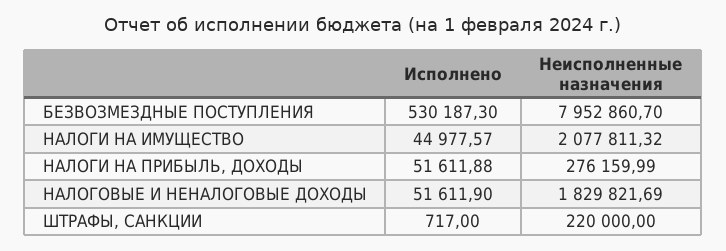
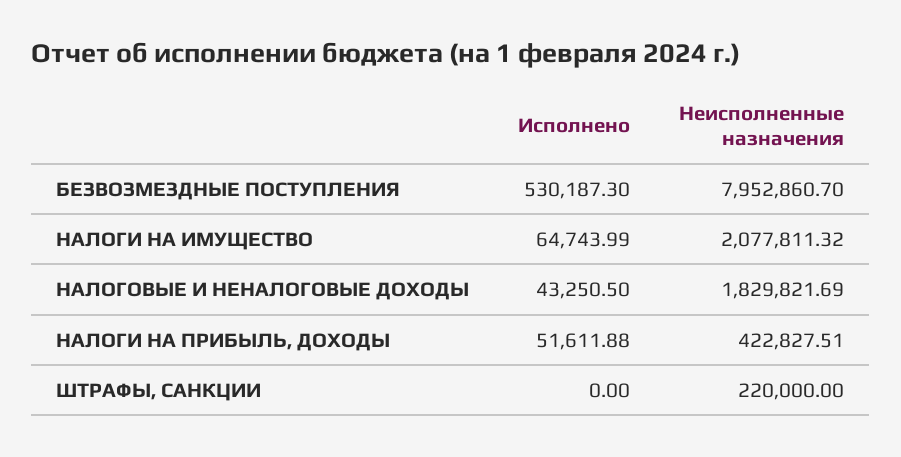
Исполнено, НАЛОГИ НА ИМУЩЕСТВО: 44977.57 -> 64743.99
Неисполненные назначения, НАЛОГИ НА ПРИБЫЛЬ, ДОХОДЫ: 276159.99 -> 422827.51
Исполнено, НАЛОГОВЫЕ И НЕНАЛОГОВЫЕ ДОХОДЫ: 51611.9 -> 43250.5
Исполнено, ШТРАФЫ, САНКЦИИ: 717 -> 0

